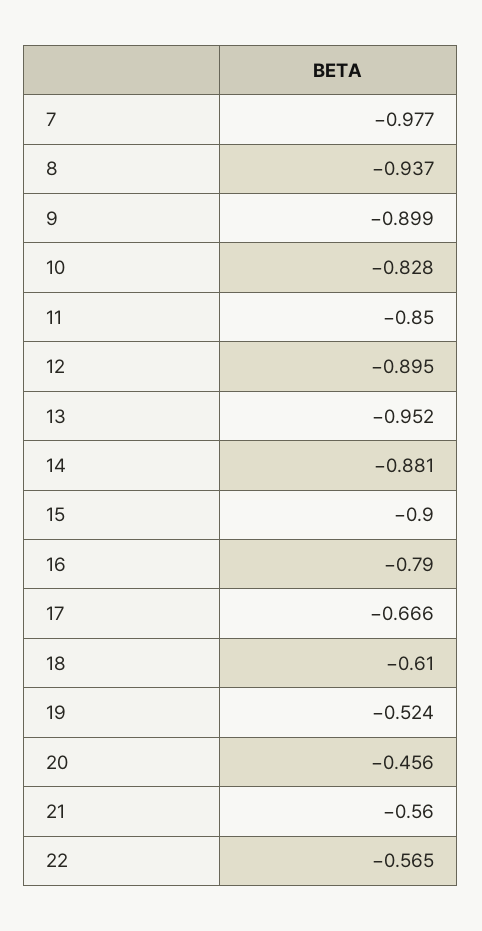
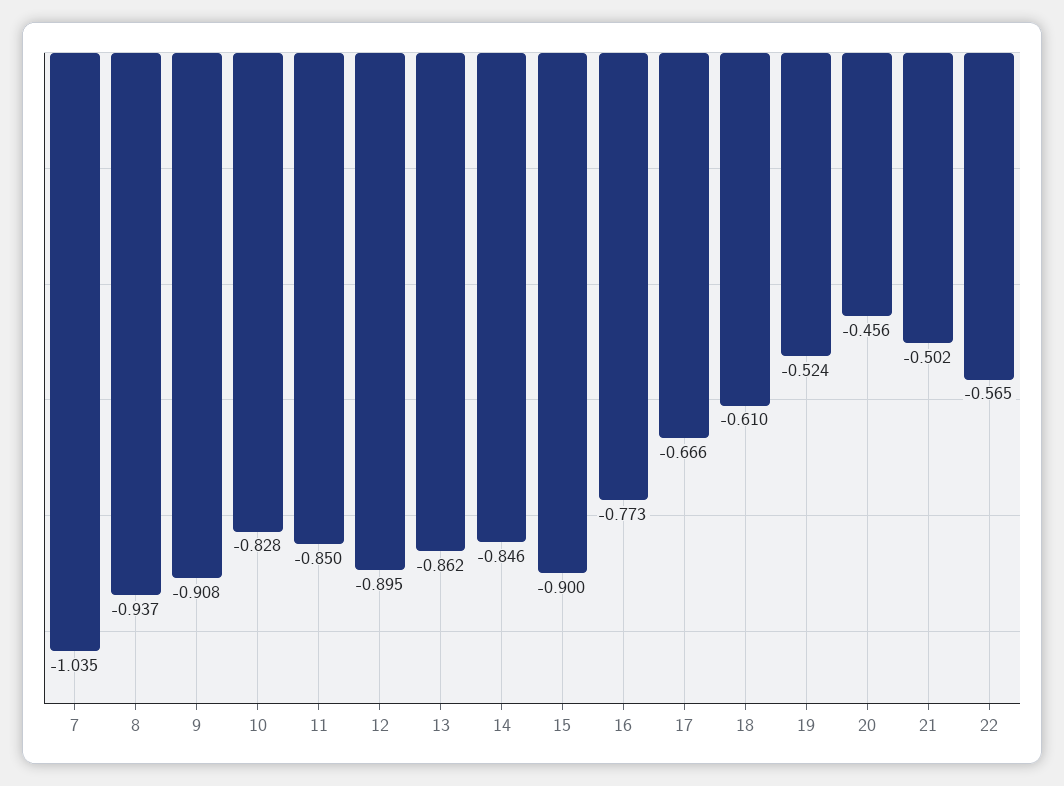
7: -0.977 -> -1.035
9: -0.899 -> -0.908
13: -0.952 -> -0.862
14: -0.881 -> -0.846
16: -0.79 -> -0.773
21: -0.56 -> -0.502

